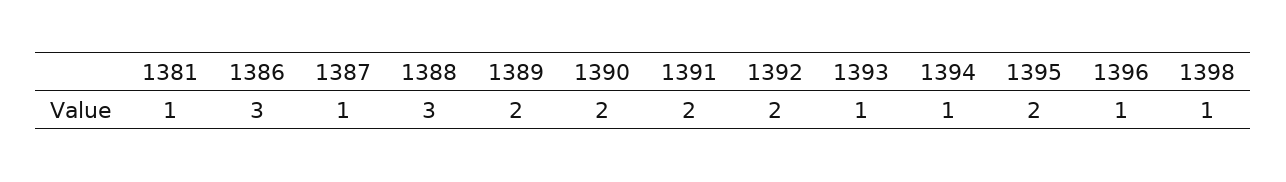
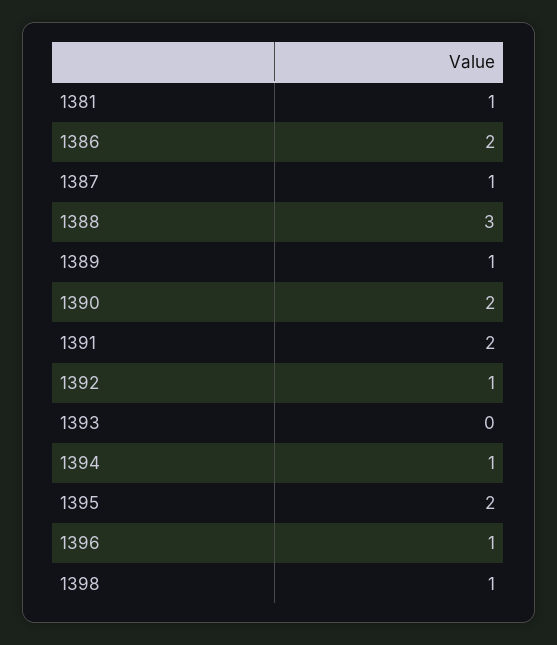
1386: 3 -> 2
1389: 2 -> 1
1392: 2 -> 1
1393: 1 -> 0

